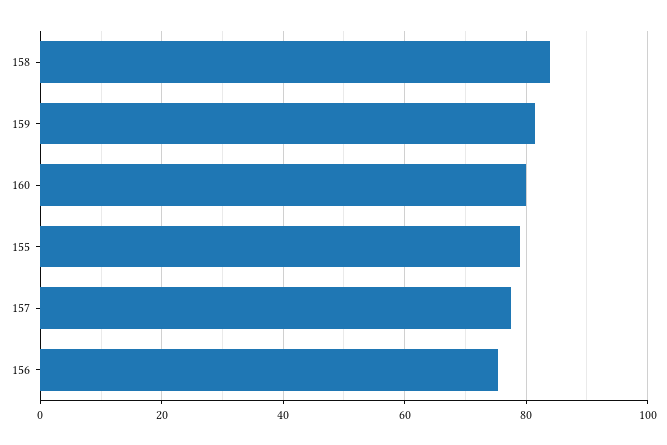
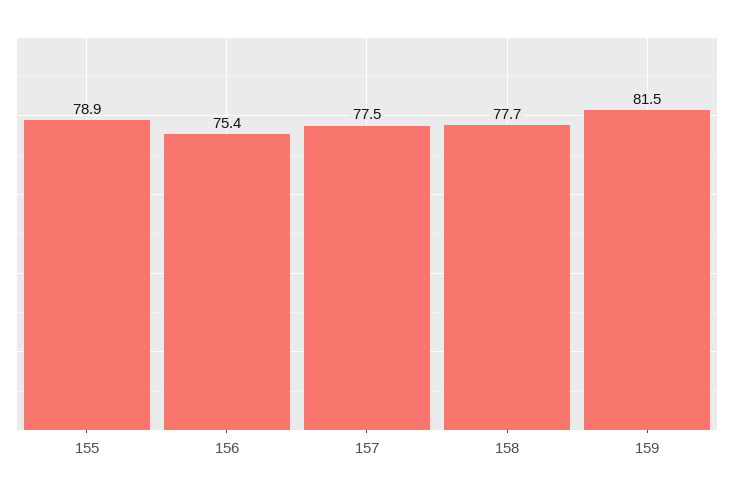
158: 84 -> 77.7
160: 80 -> none

